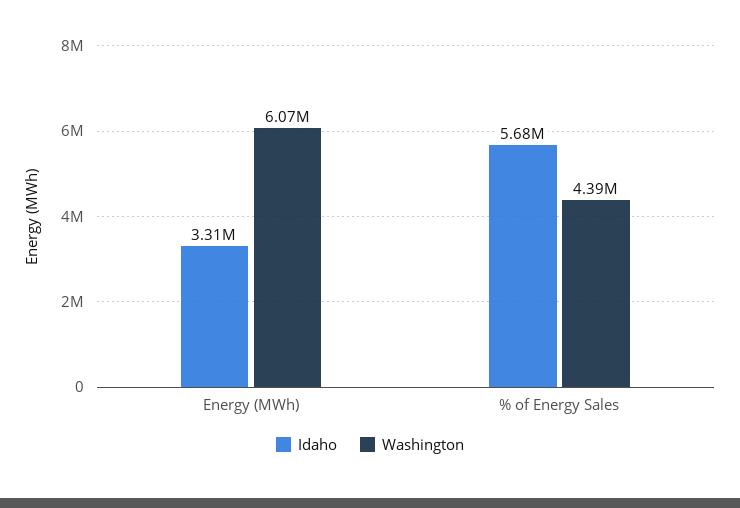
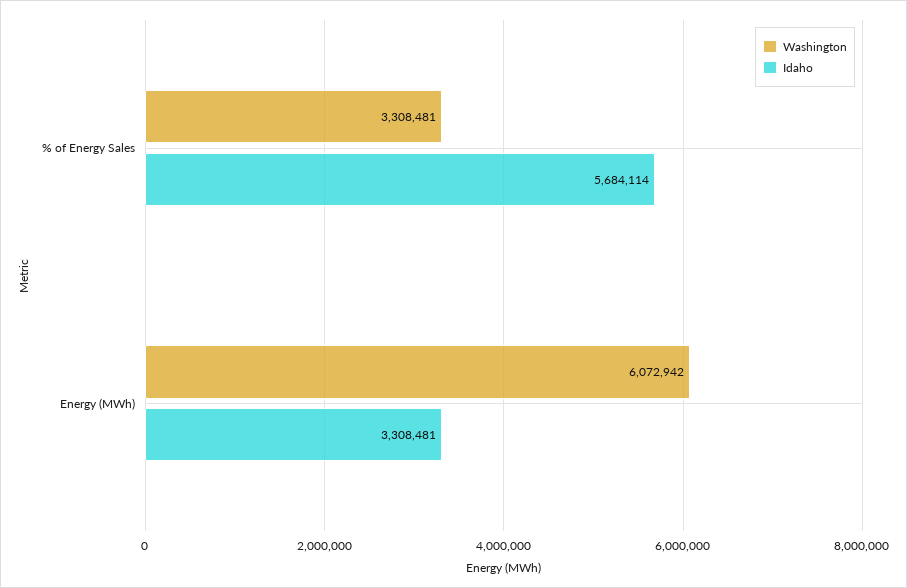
Washington, % of Energy Sales: 4390000 -> 3308481

